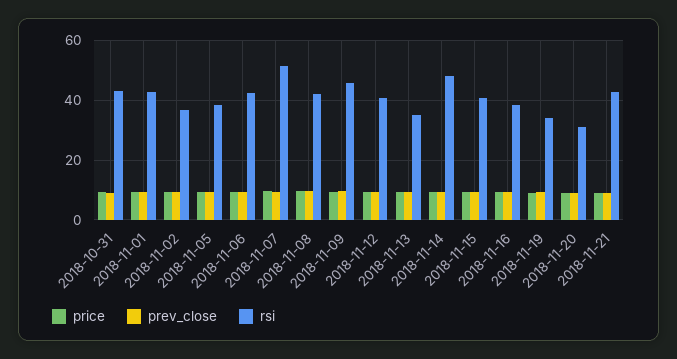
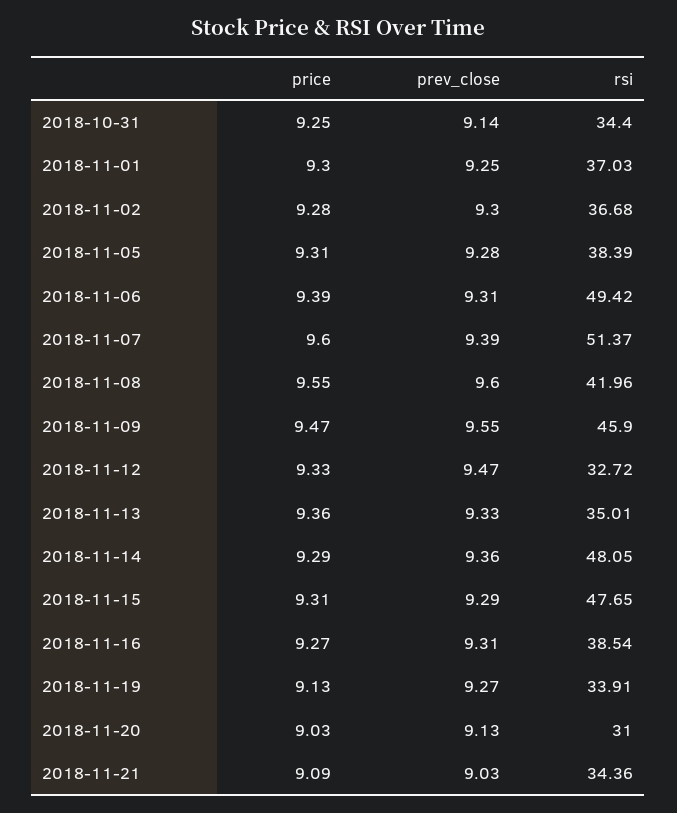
rsi, 2018-10-31: 42.5 -> 34.4
rsi, 2018-11-01: 42.5 -> 37.03
rsi, 2018-11-06: 42.5 -> 49.42
rsi, 2018-11-12: 40 -> 32.72
rsi, 2018-11-15: 40 -> 47.65
rsi, 2018-11-21: 42.5 -> 34.36

